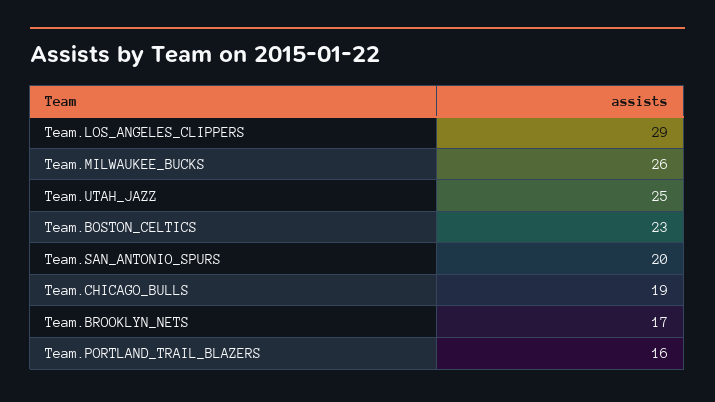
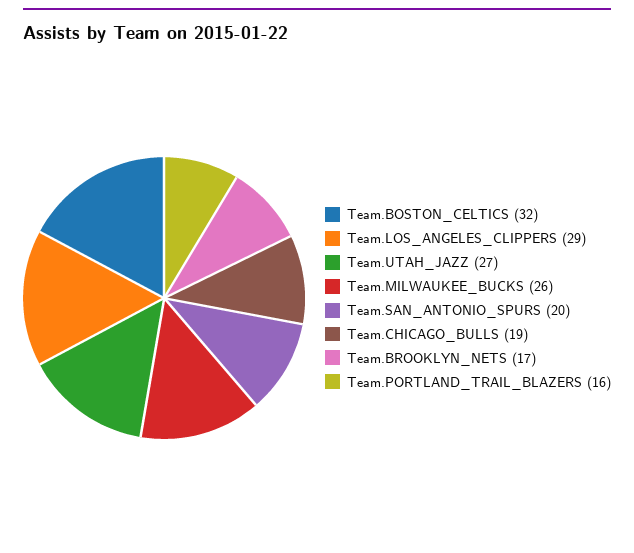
Team.UTAH_JAZZ: 25 -> 27
Team.BOSTON_CELTICS: 23 -> 32

